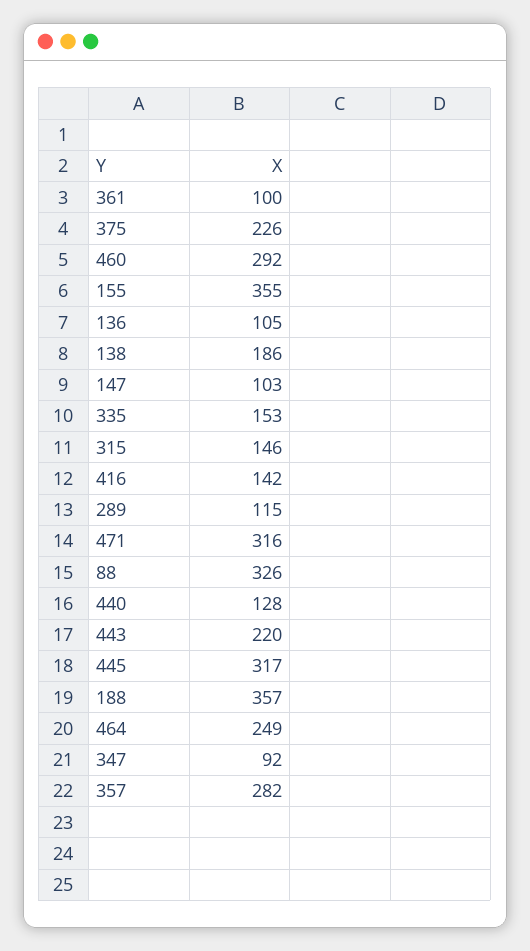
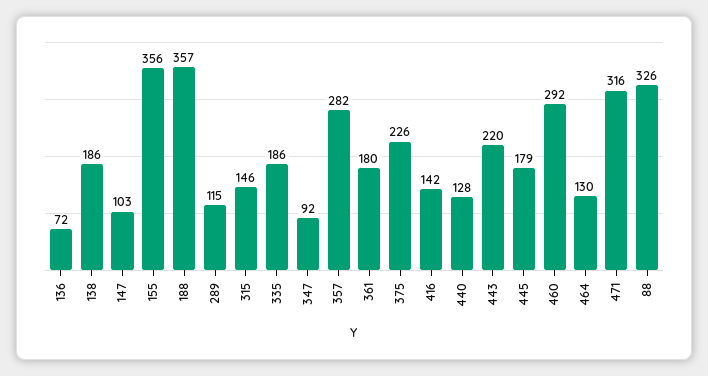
361: 100 -> 180
155: 355 -> 356
136: 105 -> 72
335: 153 -> 186
445: 317 -> 179
464: 249 -> 130

